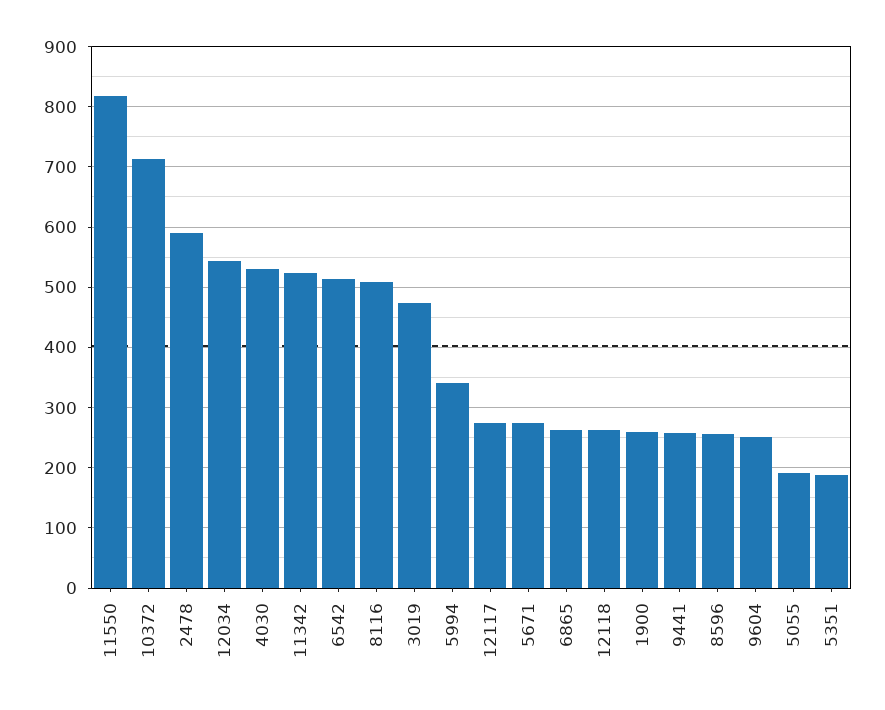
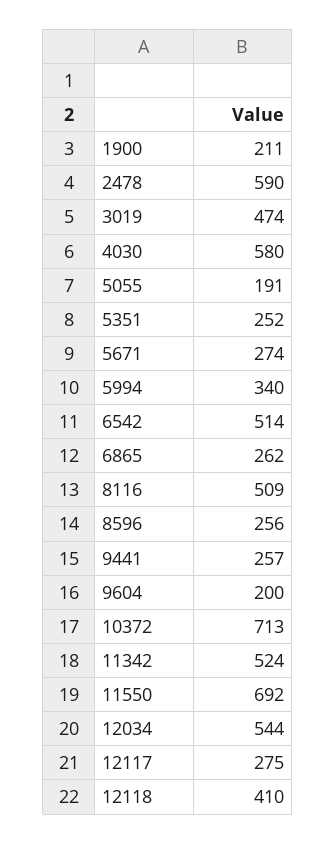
11550: 820 -> 692
4030: 530 -> 580
12118: 260 -> 410
1900: 260 -> 211
9604: 250 -> 200
5351: 190 -> 252

